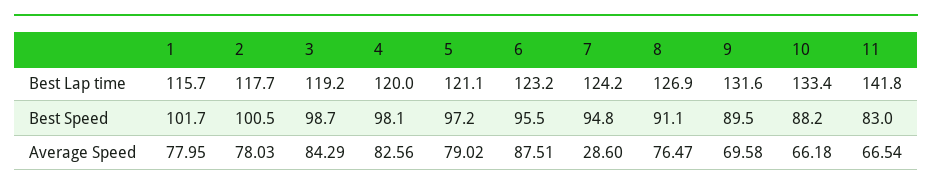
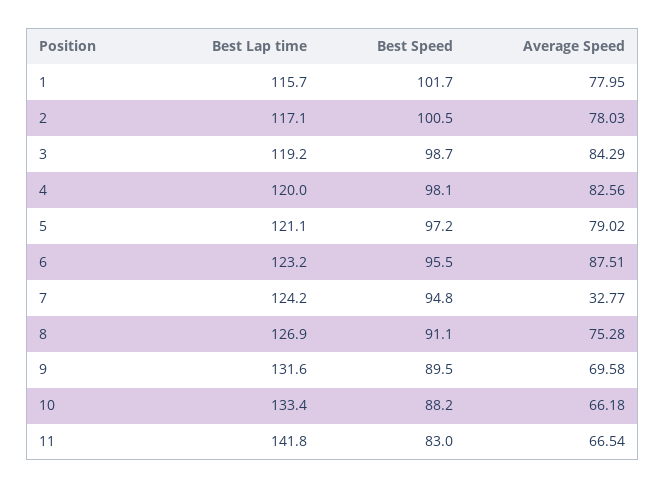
2, Best Lap time: 117.7 -> 117.1
7, Average Speed: 28.6 -> 32.77
8, Average Speed: 76.47 -> 75.28

